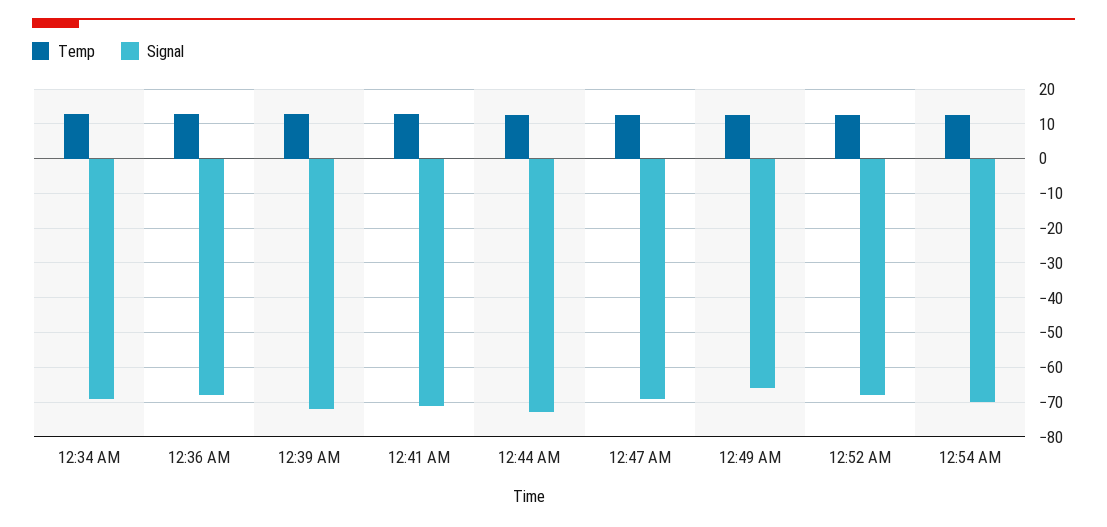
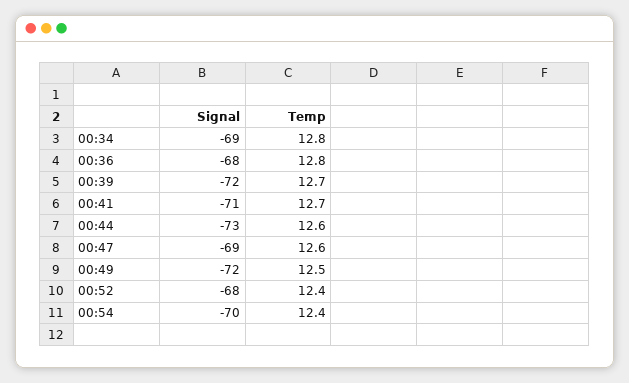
Signal, 12:49 AM: -66 -> -72

